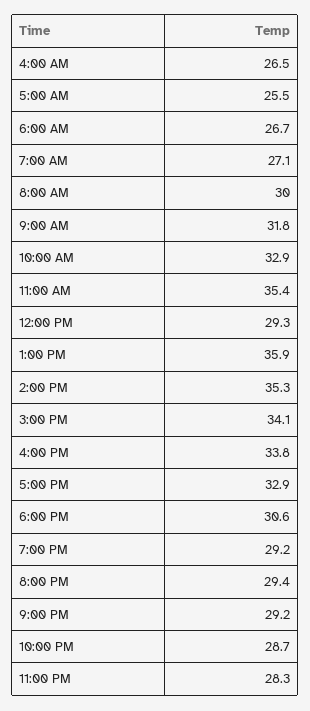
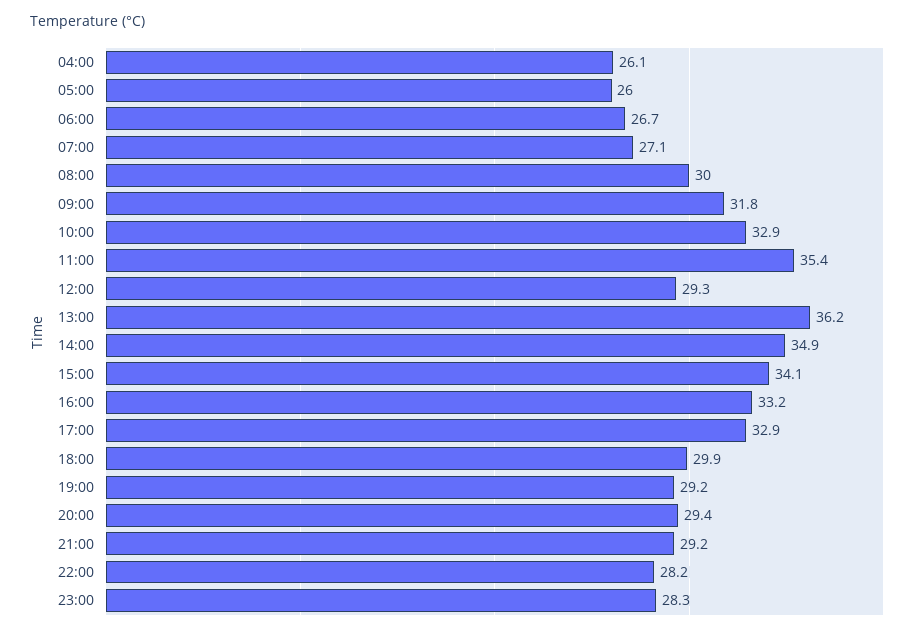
4:00 AM: 26.5 -> 26.1
5:00 AM: 25.5 -> 26
1:00 PM: 35.9 -> 36.2
2:00 PM: 35.3 -> 34.9
4:00 PM: 33.8 -> 33.2
6:00 PM: 30.6 -> 29.9
10:00 PM: 28.7 -> 28.2

